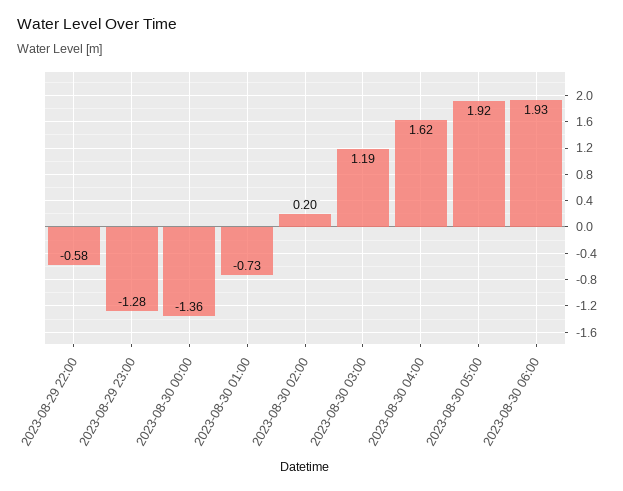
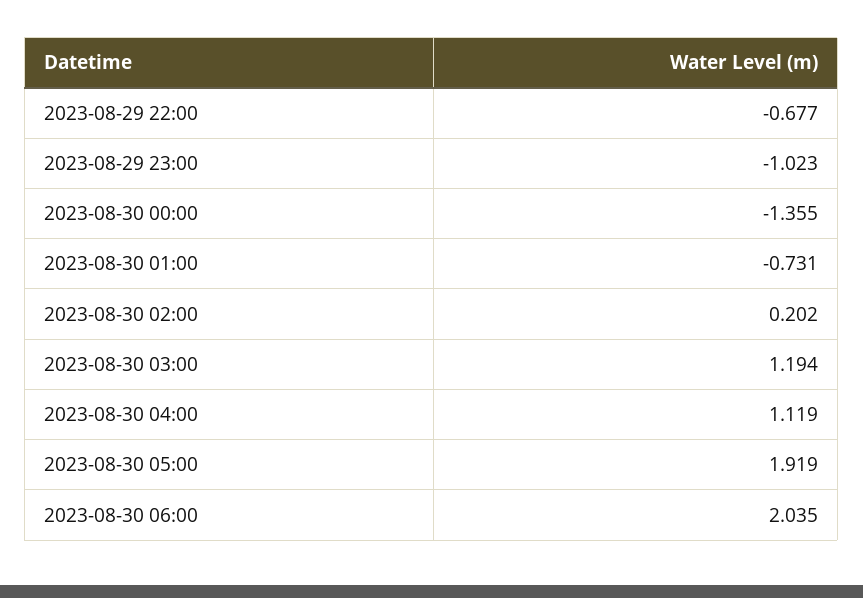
2023-08-29 22:00: -0.58 -> -0.677
2023-08-29 23:00: -1.28 -> -1.023
2023-08-30 04:00: 1.62 -> 1.119
2023-08-30 06:00: 1.93 -> 2.035

